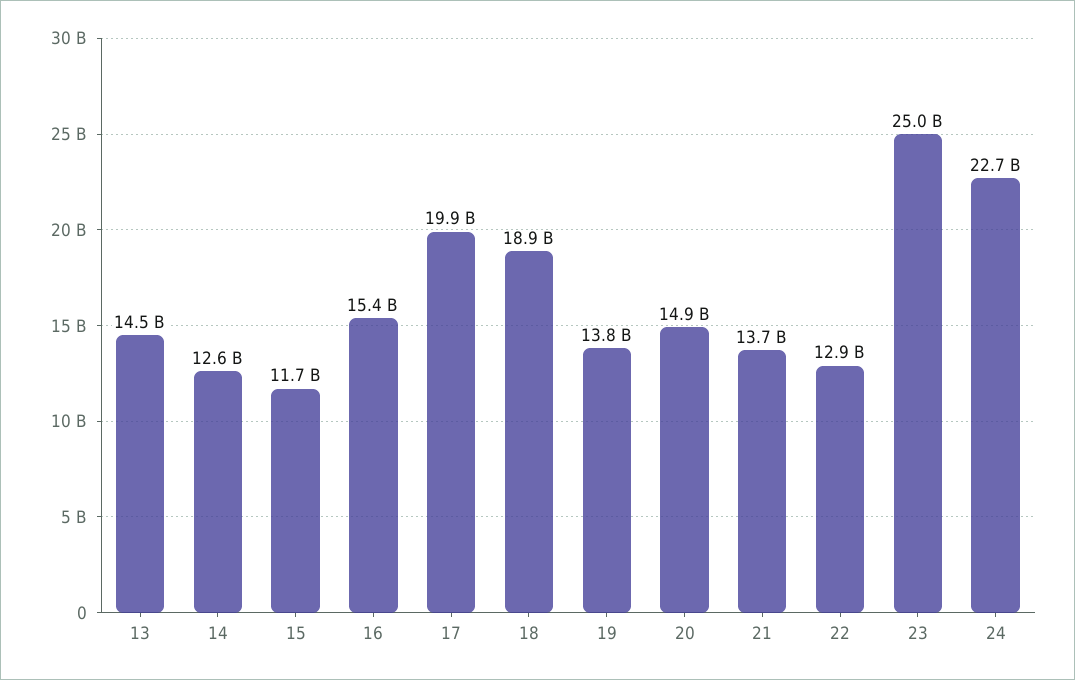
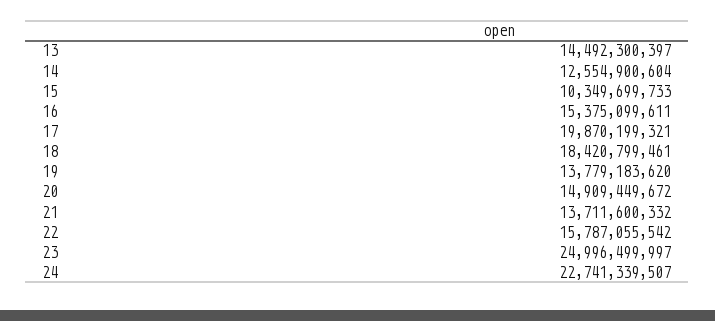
15: 11700000000 -> 10349699733
18: 18900000000 -> 18420799461
22: 12900000000 -> 15787055542

